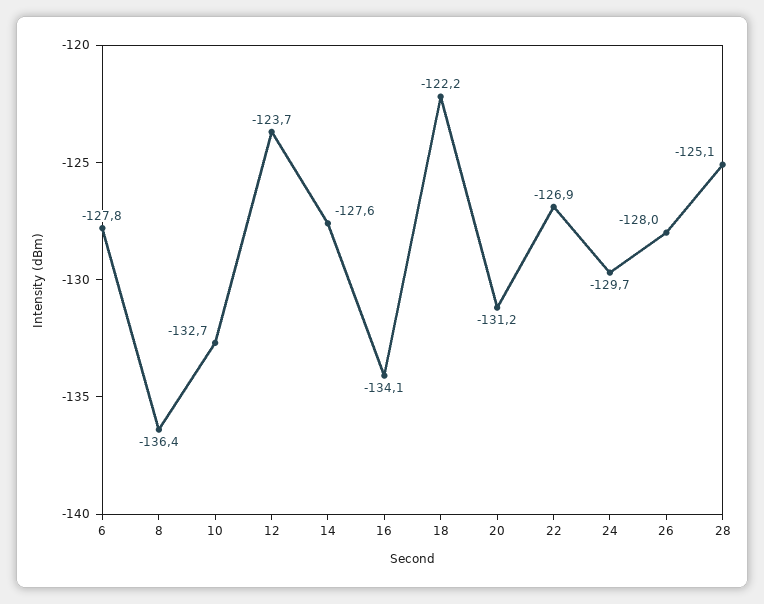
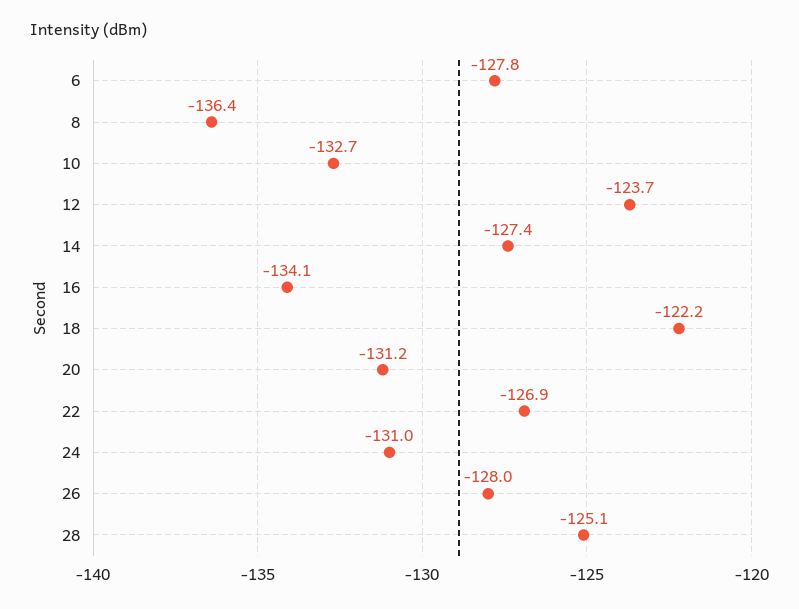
14: -127.6 -> -127.4
24: -129.7 -> -131

